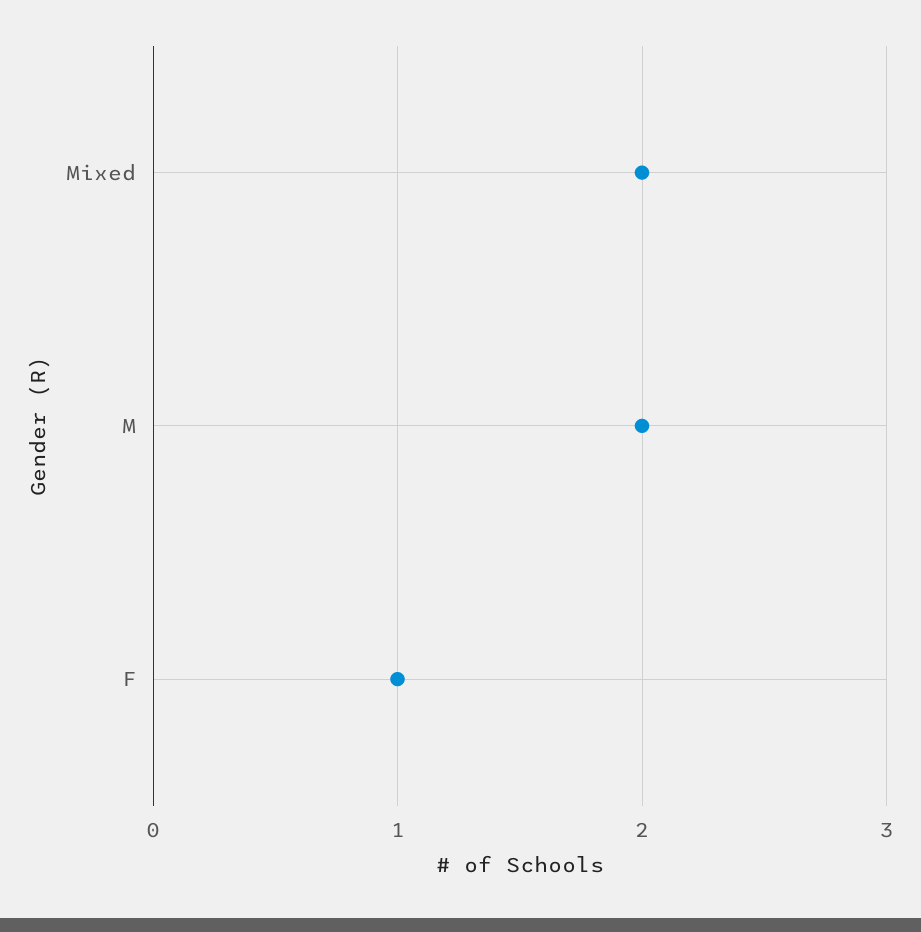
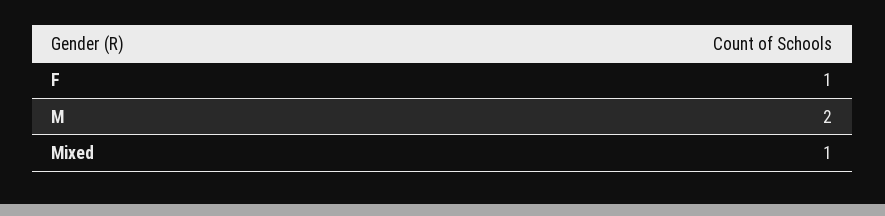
Mixed: 2 -> 1

